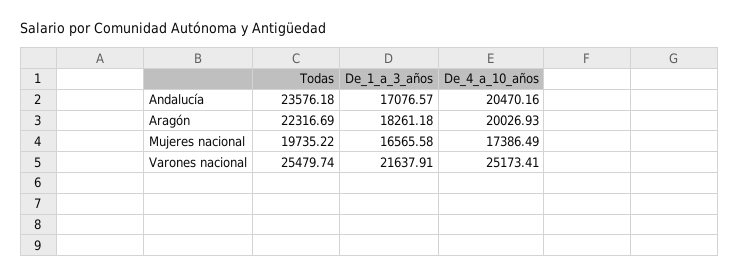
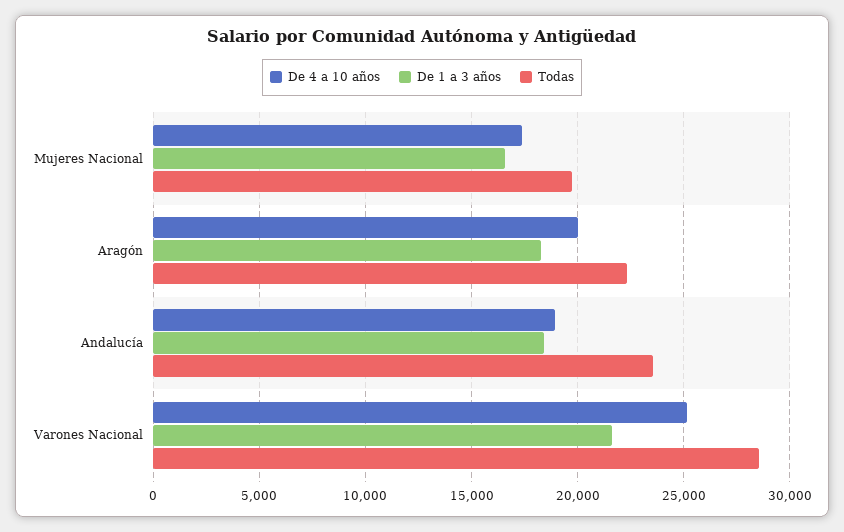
De_1_a_3_años, Andalucía: 17076.57 -> 18500
De_4_a_10_años, Andalucía: 20470.16 -> 19000
Todas, Varones nacional: 25479.74 -> 28500

